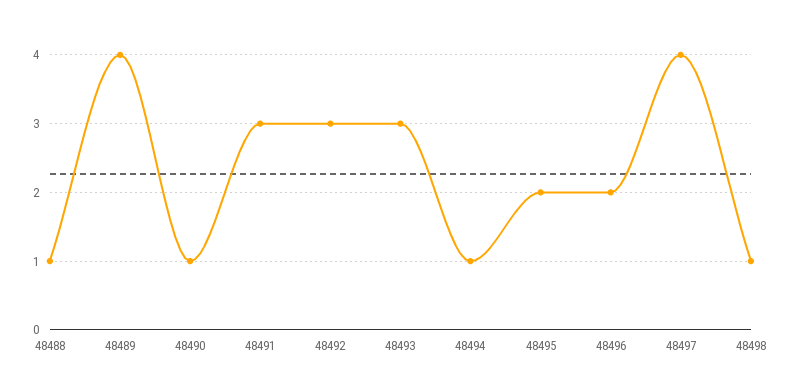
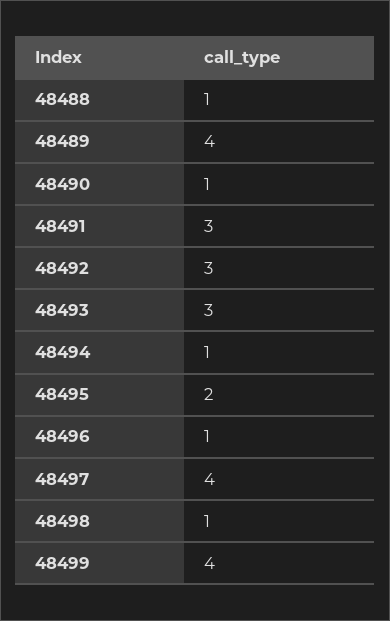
48496: 2 -> 1
48499: none -> 4

